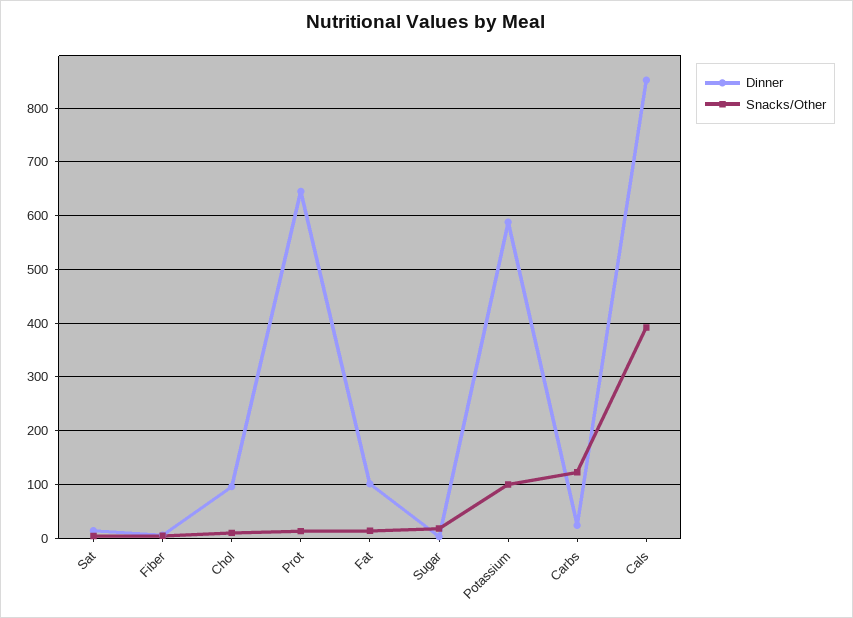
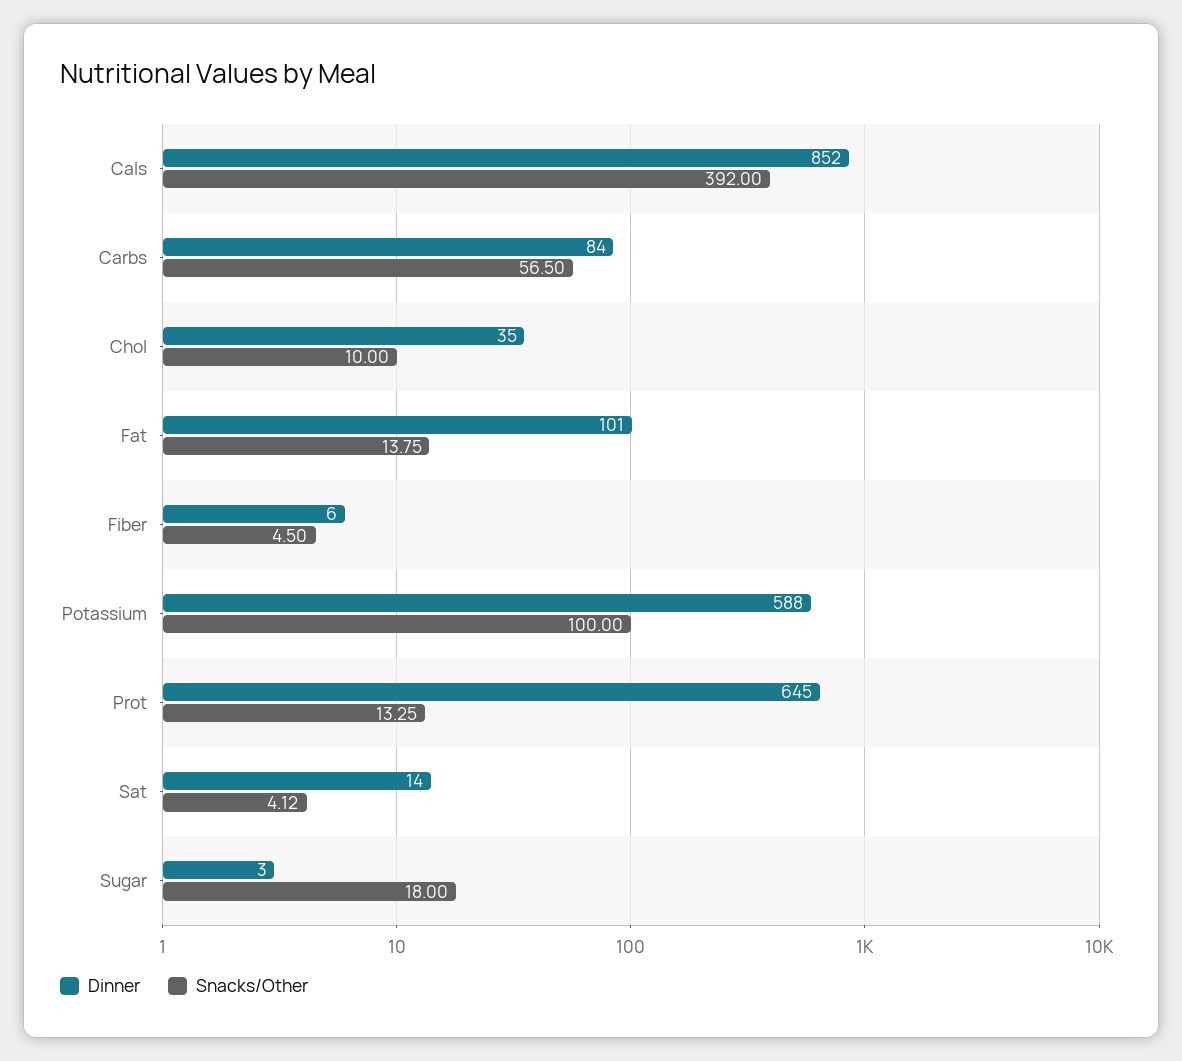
Dinner, Chol: 100 -> 35
Dinner, Carbs: 20 -> 84
Snacks/Other, Carbs: 120 -> 56.5

